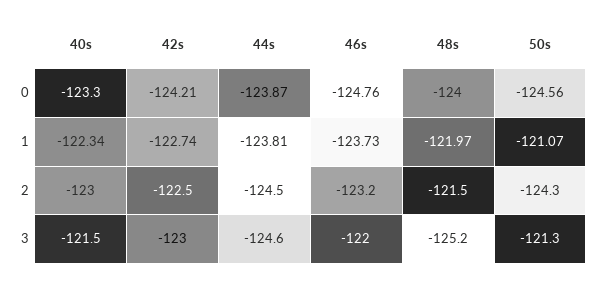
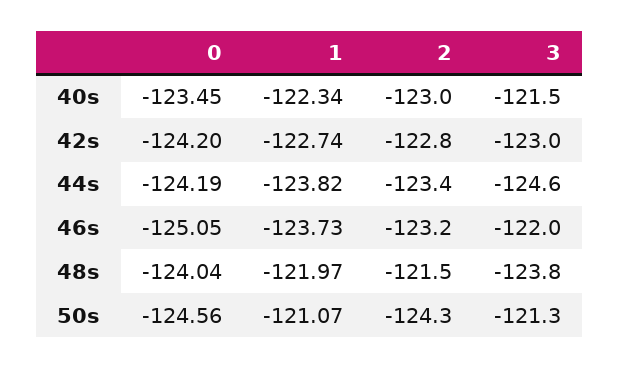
40s, 0: -123.3 -> -123.45
42s, 0: -124.21 -> -124.2
44s, 0: -123.87 -> -124.19
46s, 0: -124.76 -> -125.05
48s, 0: -124 -> -124.04
44s, 1: -123.81 -> -123.82
42s, 2: -122.5 -> -122.8
44s, 2: -124.5 -> -123.4
48s, 3: -125.2 -> -123.8

